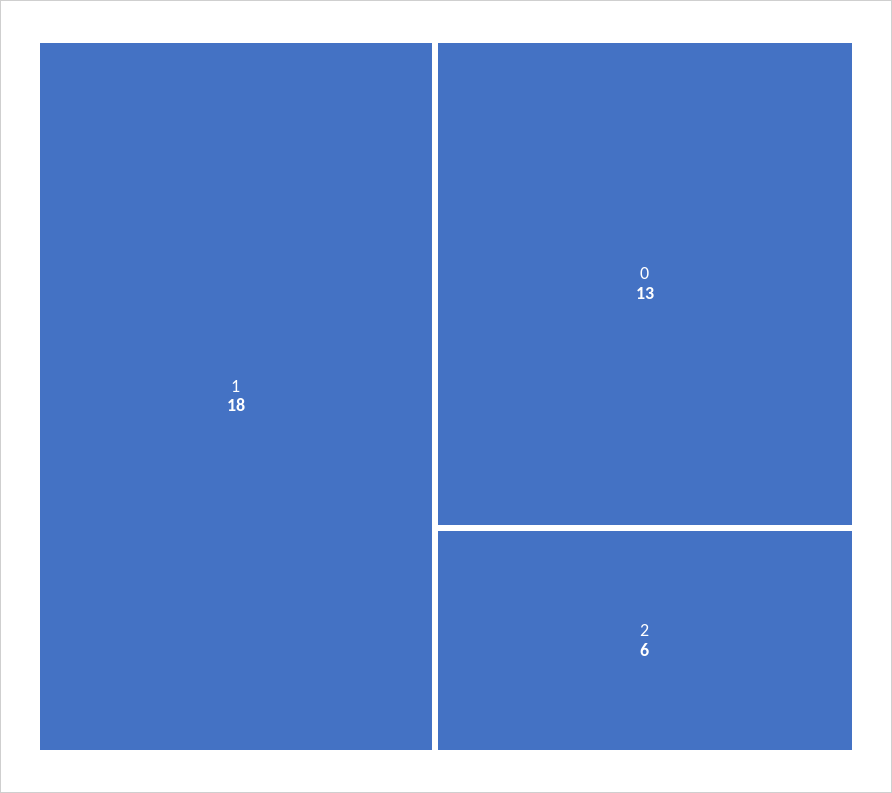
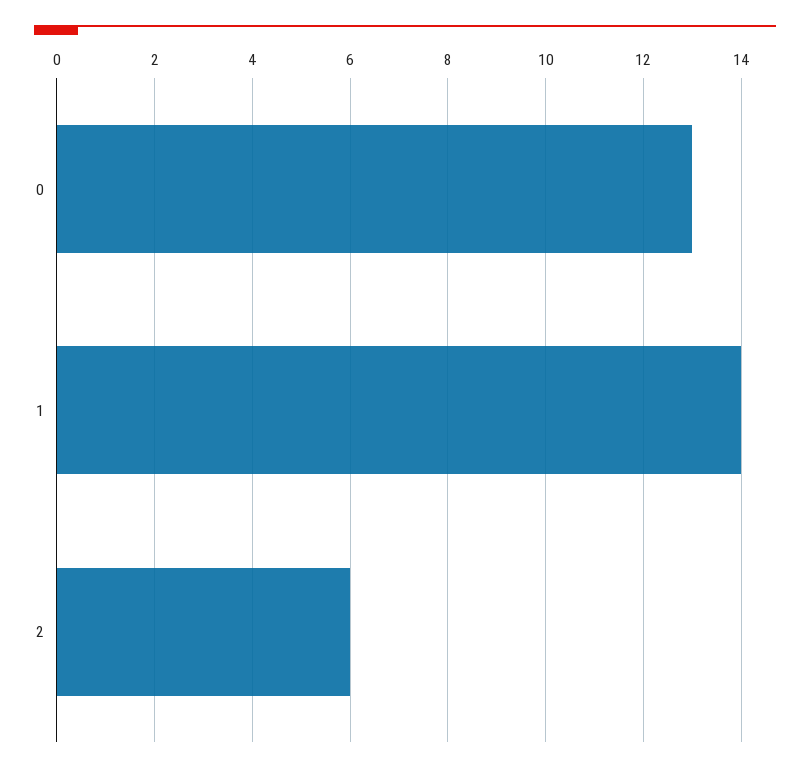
1: 18 -> 14

